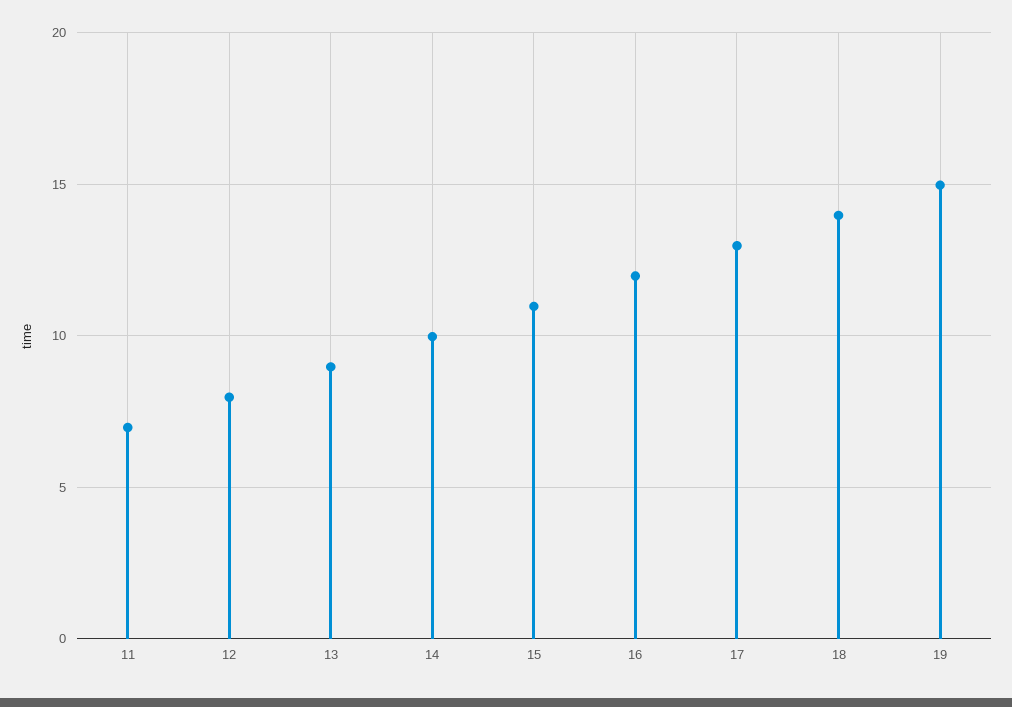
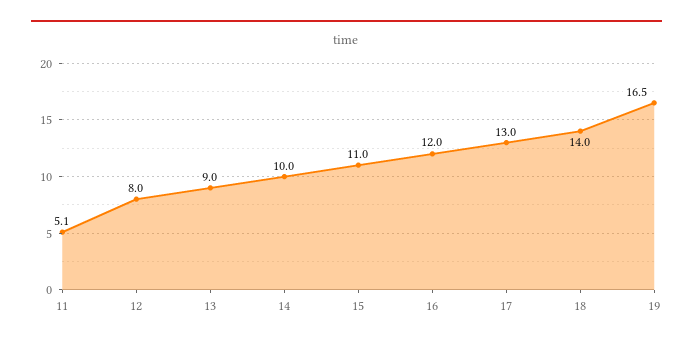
11: 7 -> 5.1
19: 15 -> 16.5

